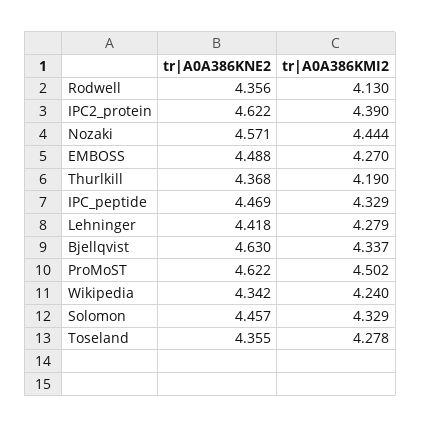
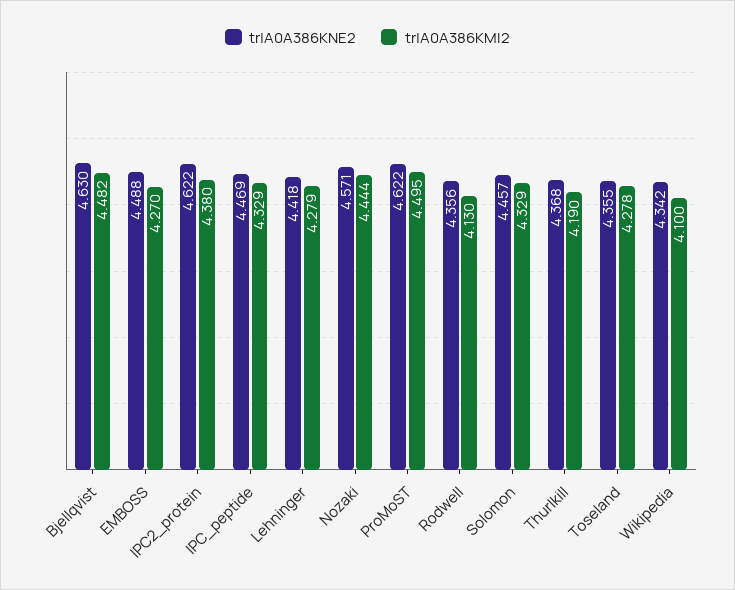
tr|A0A386KMI2, IPC2_protein: 4.39 -> 4.38
tr|A0A386KMI2, Bjellqvist: 4.337 -> 4.482
tr|A0A386KMI2, ProMoST: 4.502 -> 4.495
tr|A0A386KMI2, Wikipedia: 4.24 -> 4.1

